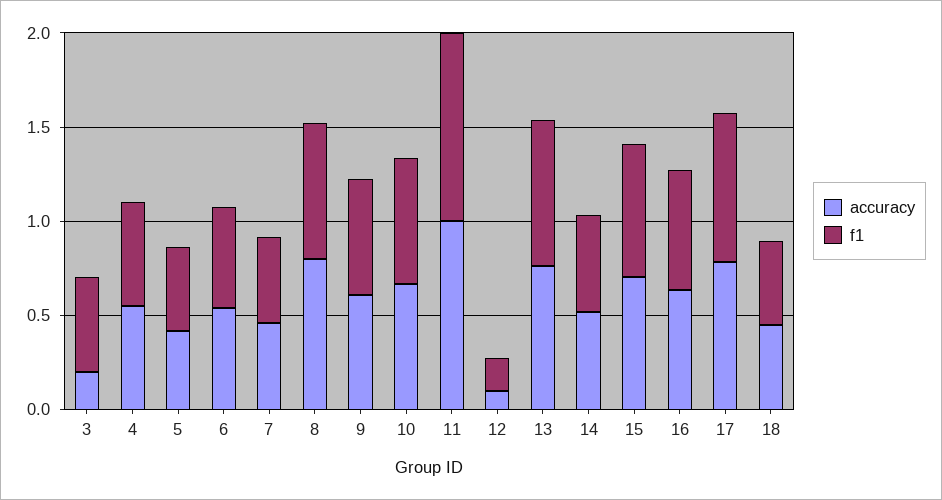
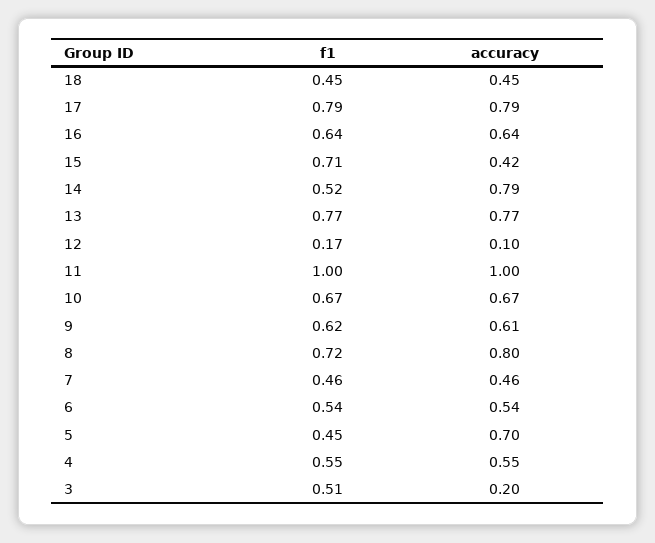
accuracy, 5: 0.4 -> 0.7
accuracy, 14: 0.5 -> 0.79
accuracy, 15: 0.7 -> 0.42

